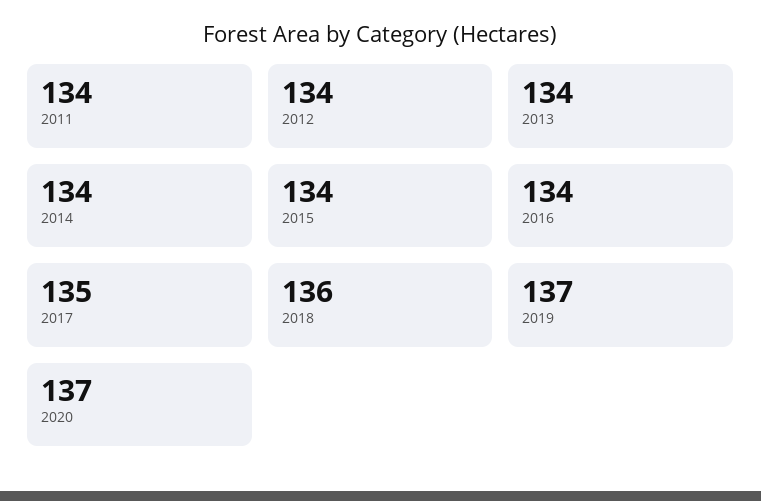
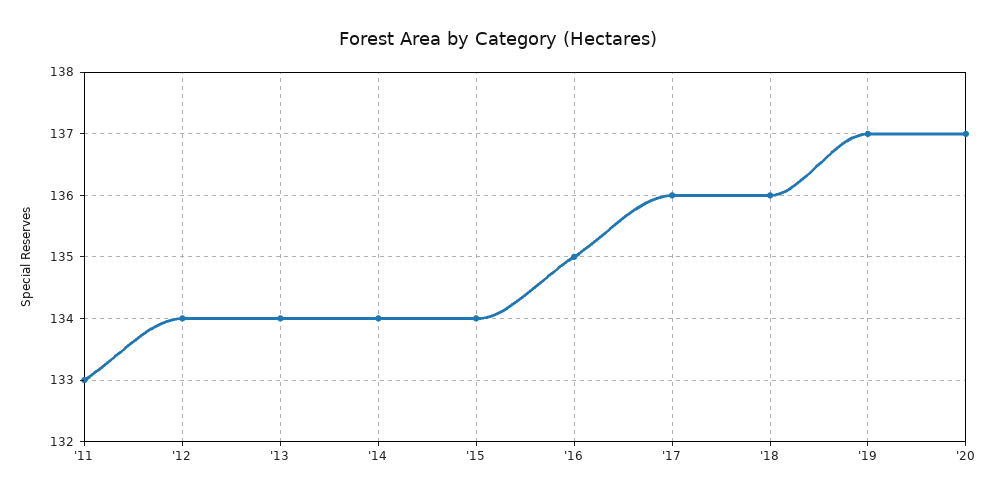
2011: 134 -> 133
2016: 134 -> 135
2017: 135 -> 136

